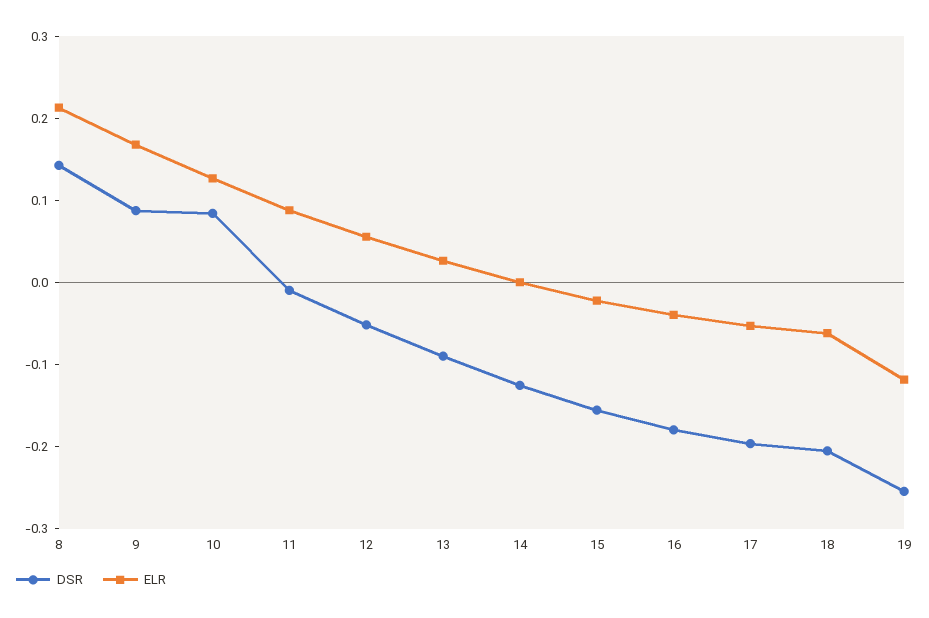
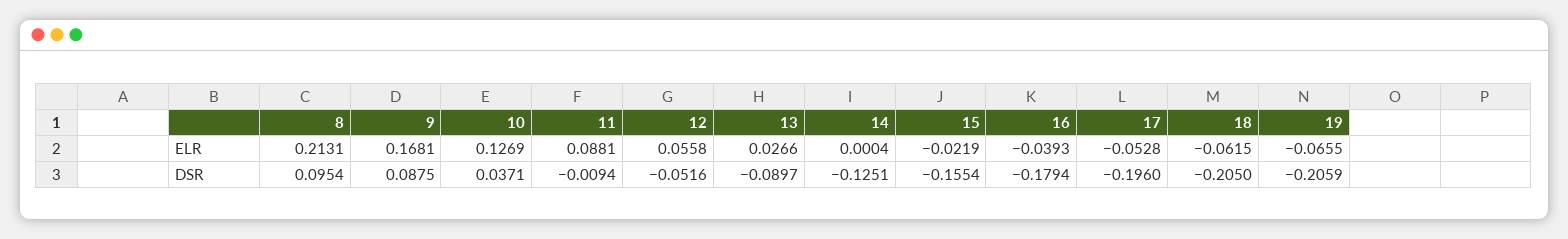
DSR, 8: 0.14 -> 0.0954
DSR, 10: 0.08 -> 0.0371
DSR, 19: -0.26 -> -0.2059
ELR, 19: -0.12 -> -0.0655

